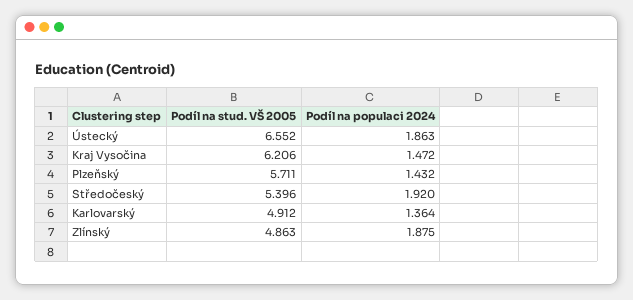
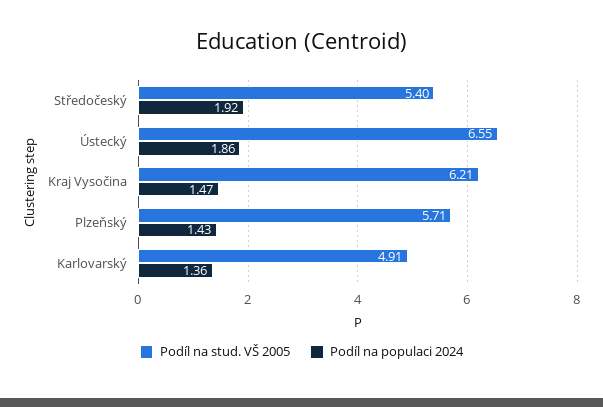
Podíl na stud. VŠ 2005, Zlínský: 4.863 -> none
Podíl na populaci 2024, Zlínský: 1.875 -> none

